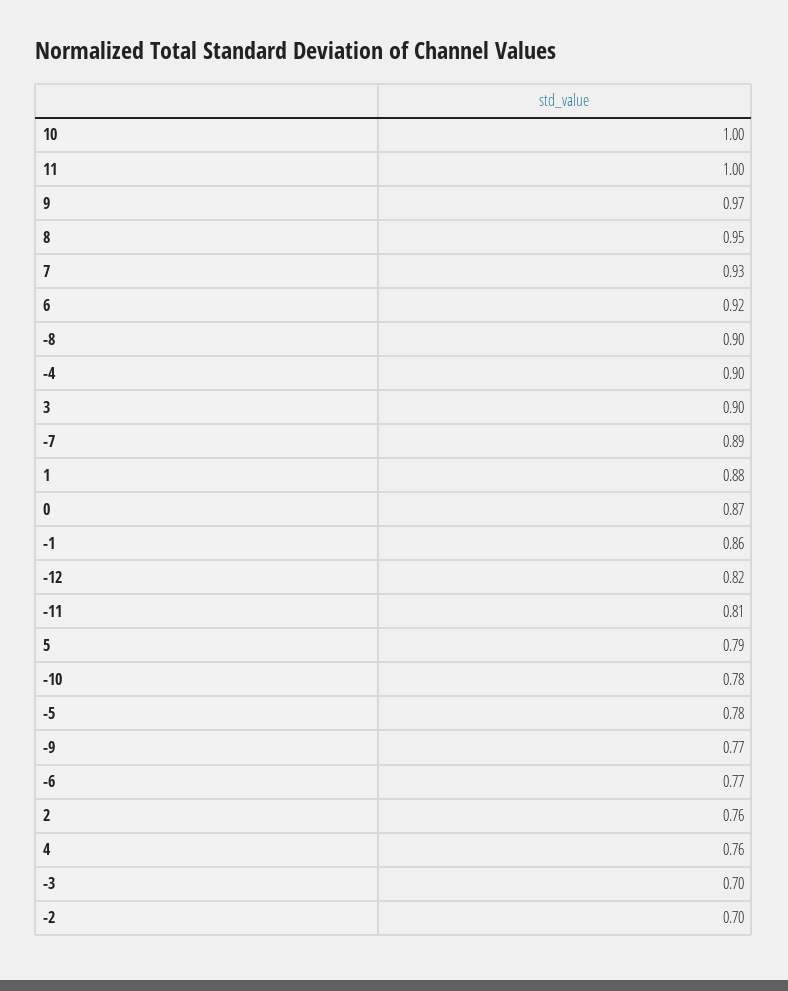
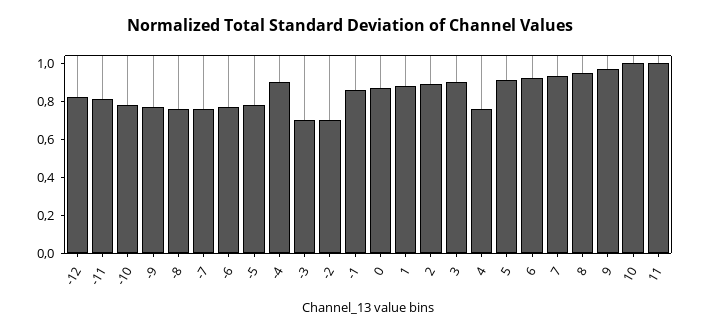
-8: 0.9 -> 0.75
-7: 0.89 -> 0.75
5: 0.79 -> 0.9
2: 0.76 -> 0.9

